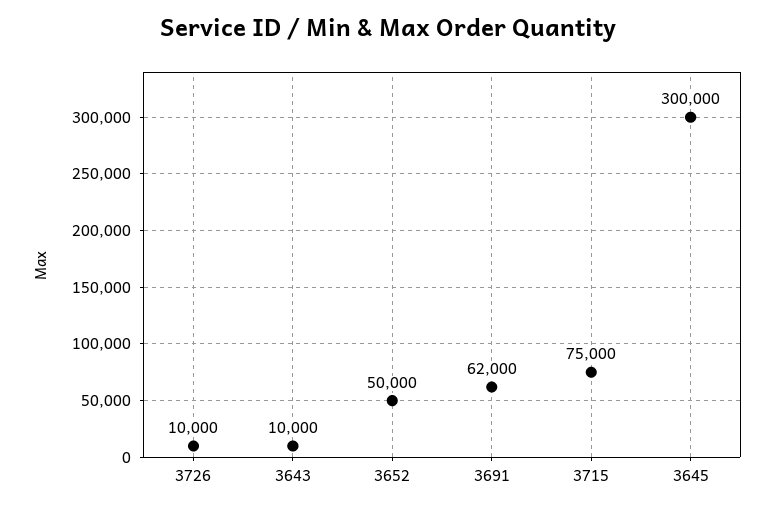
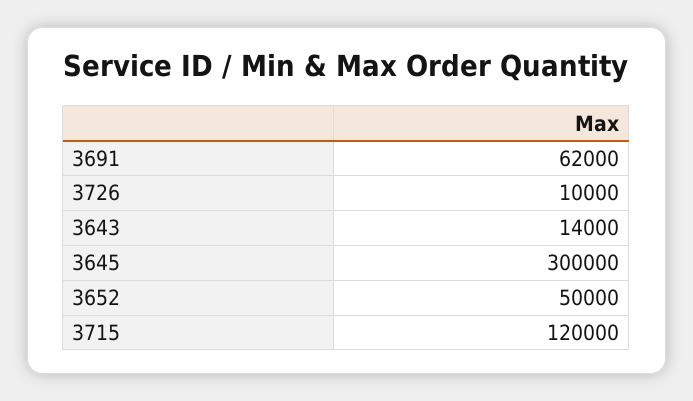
3643: 10000 -> 14000
3715: 75000 -> 120000

